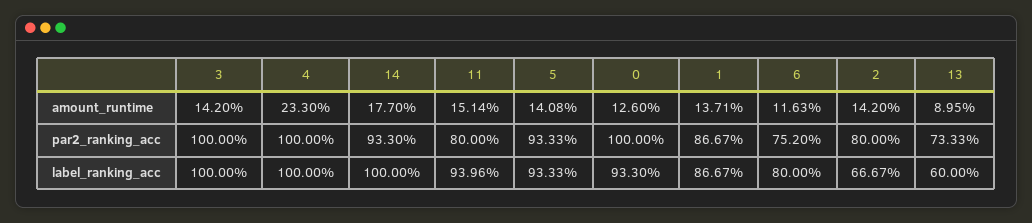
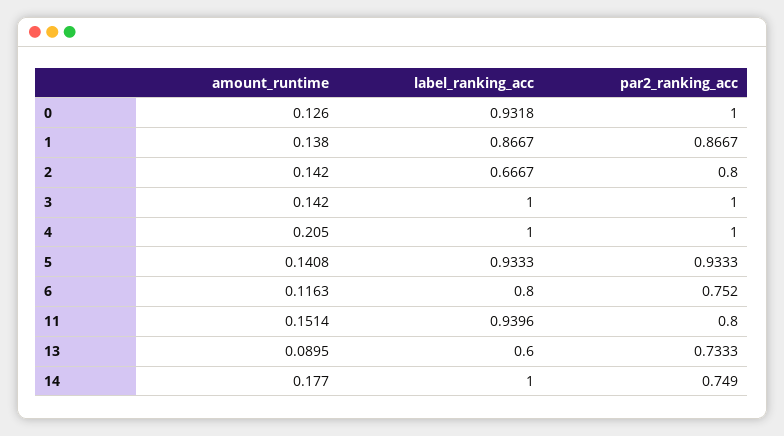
4, amount_runtime: 0.233 -> 0.205
1, amount_runtime: 0.1371 -> 0.138
14, par2_ranking_acc: 0.933 -> 0.749
0, label_ranking_acc: 0.933 -> 0.9318

